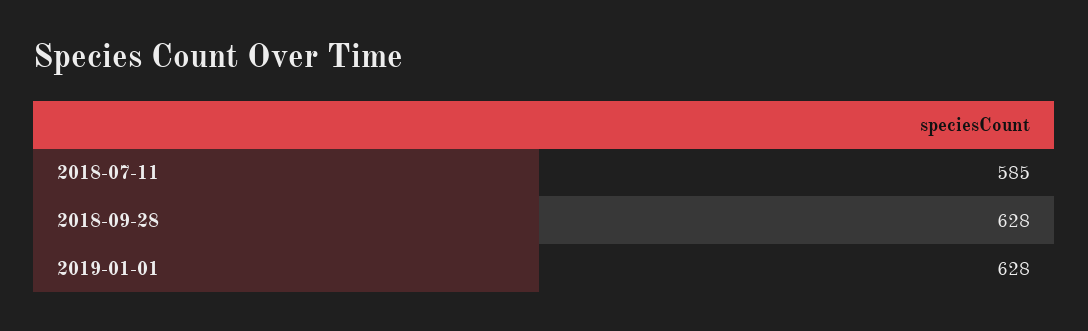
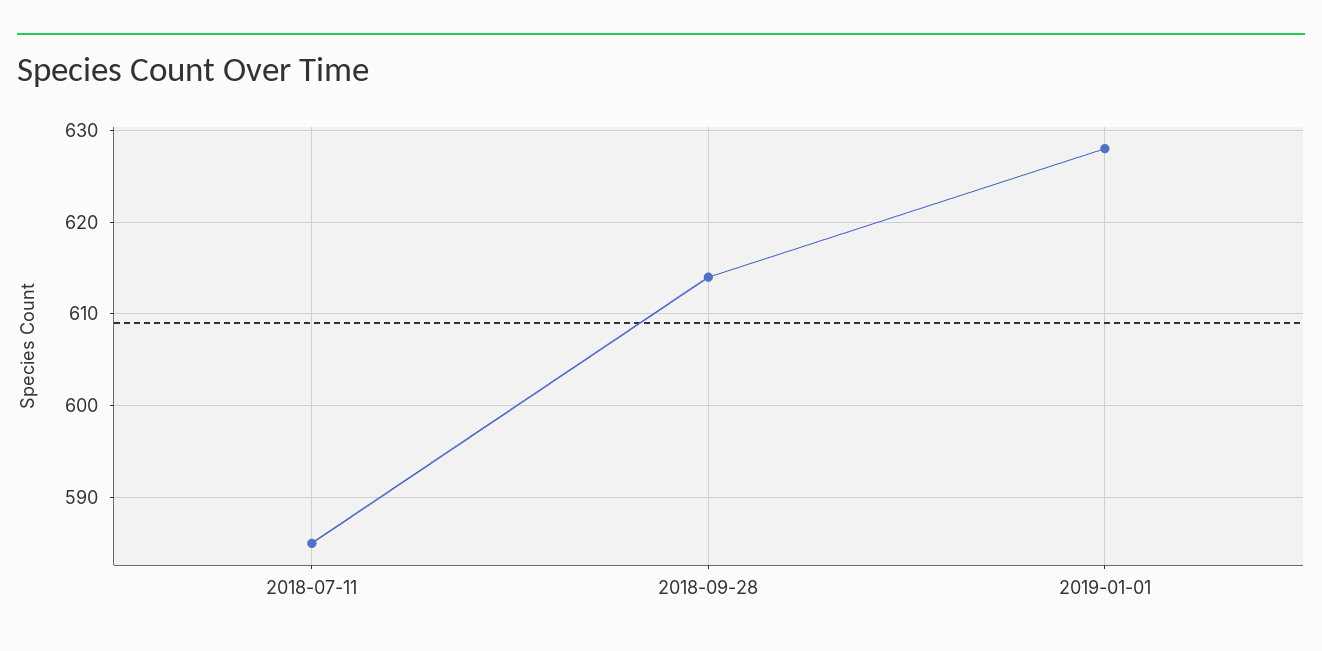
2018-09-28: 628 -> 614

